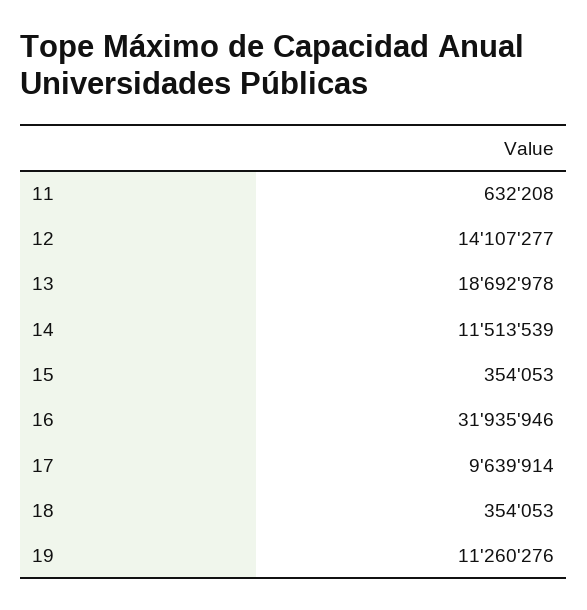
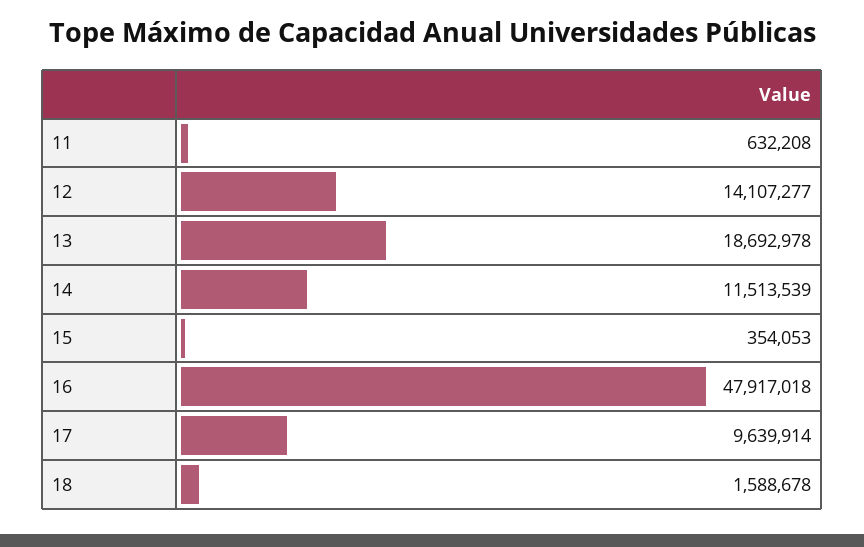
16: 31935946 -> 47917018
18: 354053 -> 1588678
19: 11260276 -> none

